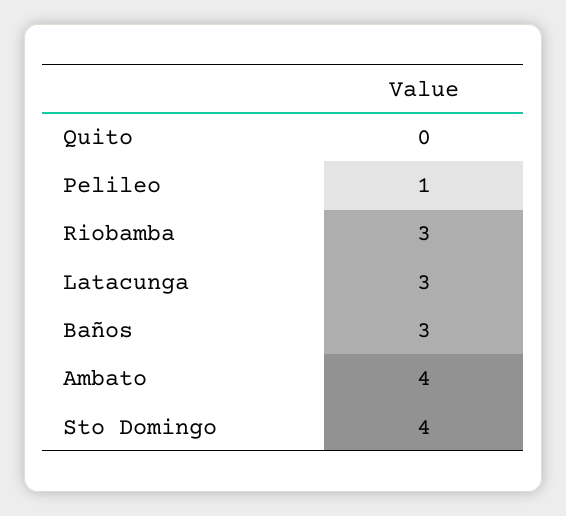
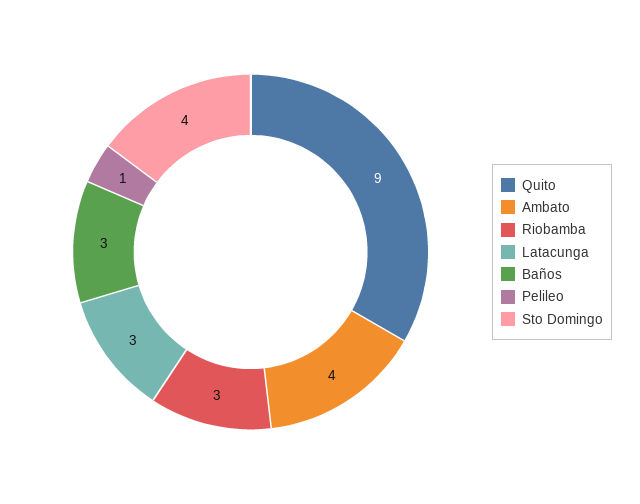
Quito: 0 -> 9

